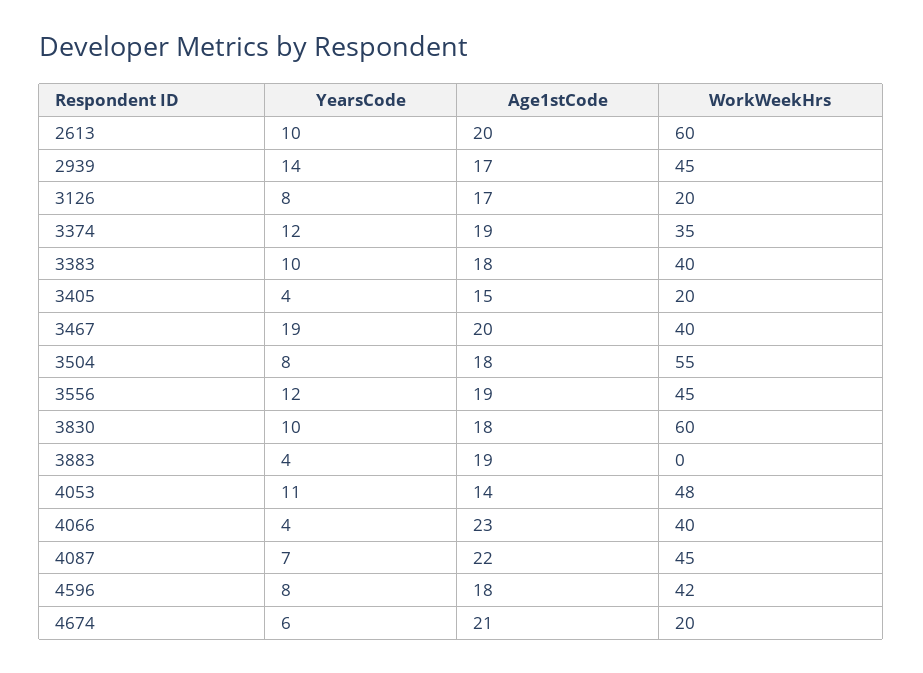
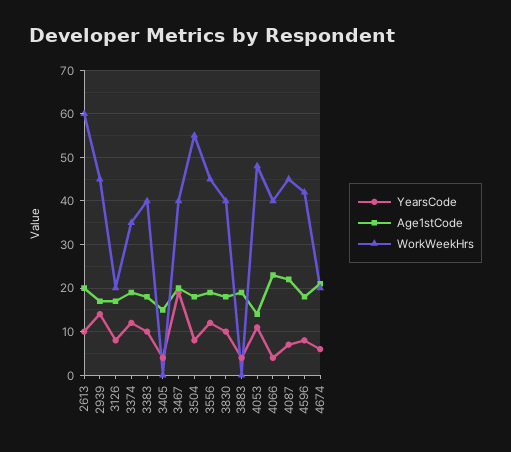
WorkWeekHrs, 3405: 20 -> 0
WorkWeekHrs, 3830: 60 -> 40

